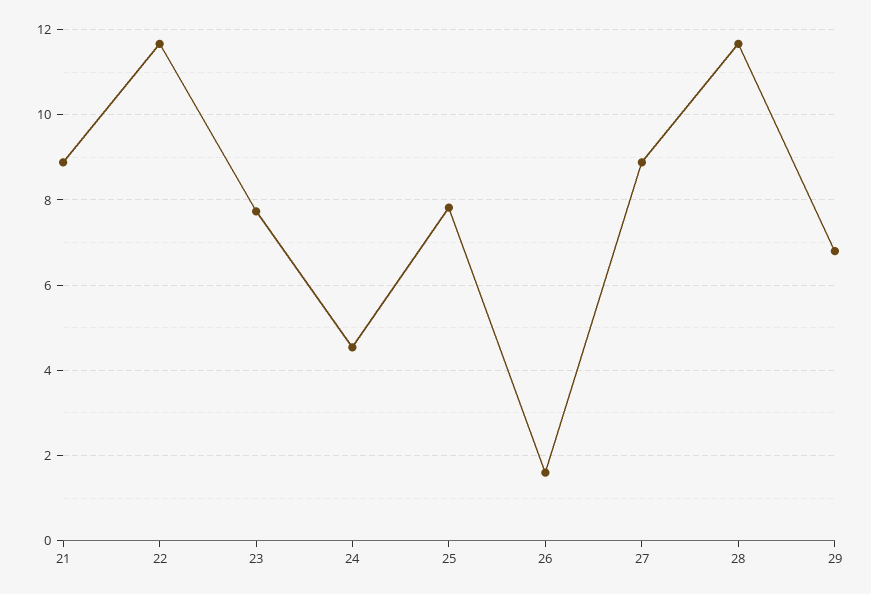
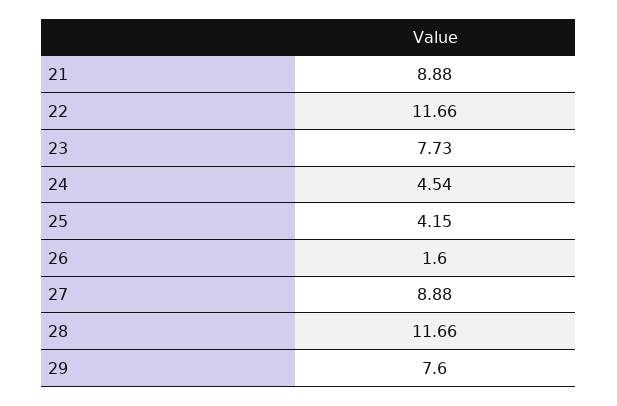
25: 7.8 -> 4.15
29: 6.8 -> 7.6

